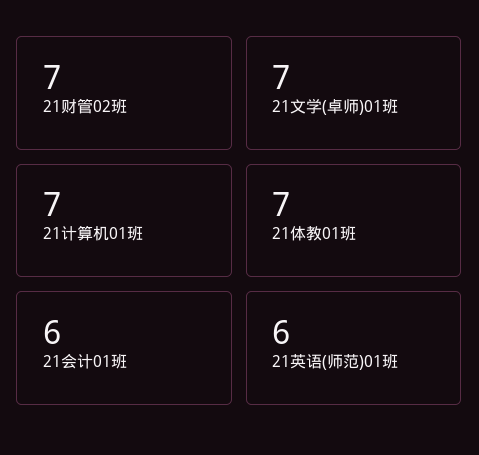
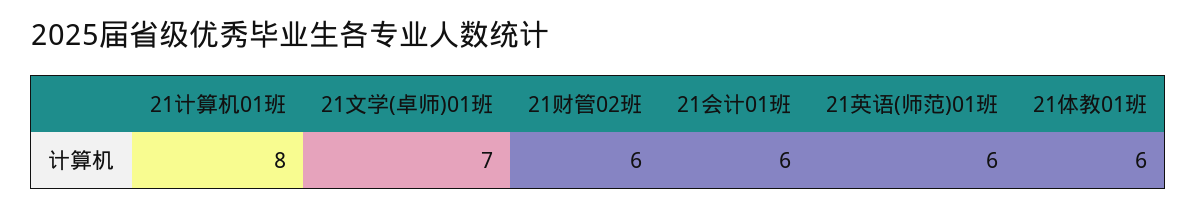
21财管02班: 7 -> 6
21计算机01班: 7 -> 8
21体教01班: 7 -> 6

